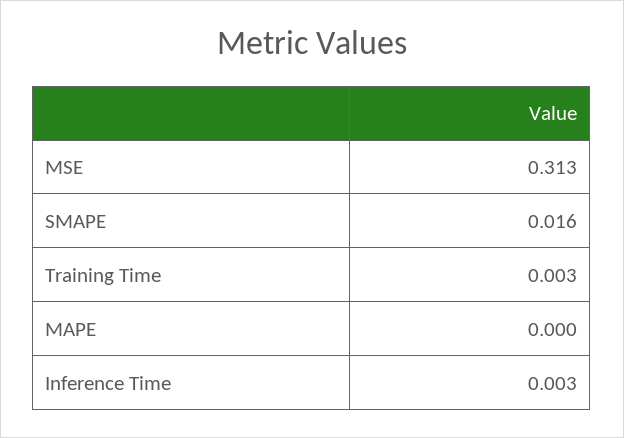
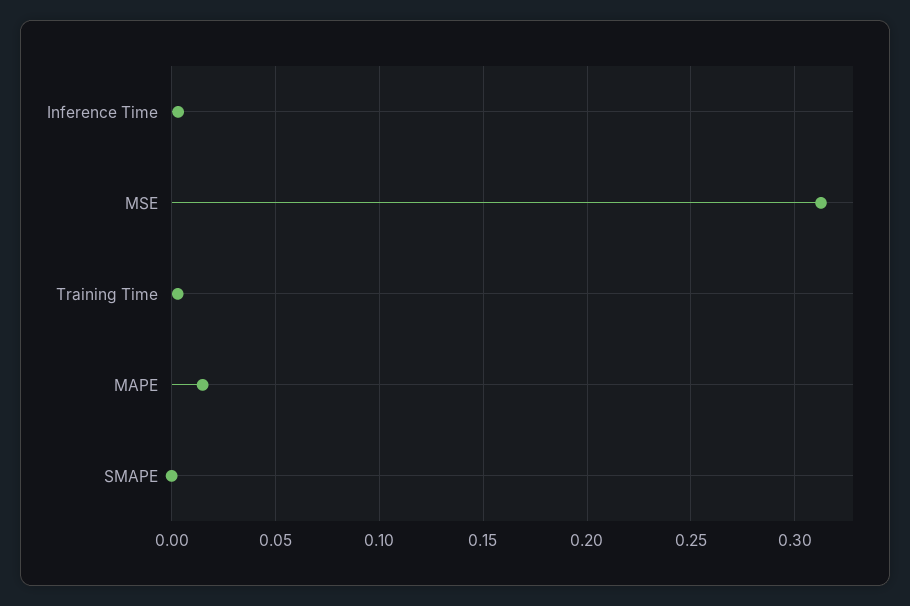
SMAPE: 0.016 -> 0
MAPE: 0 -> 0.015

